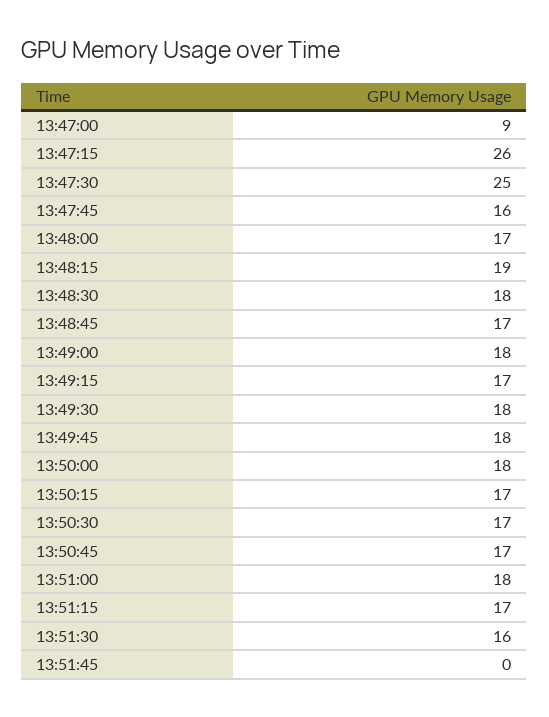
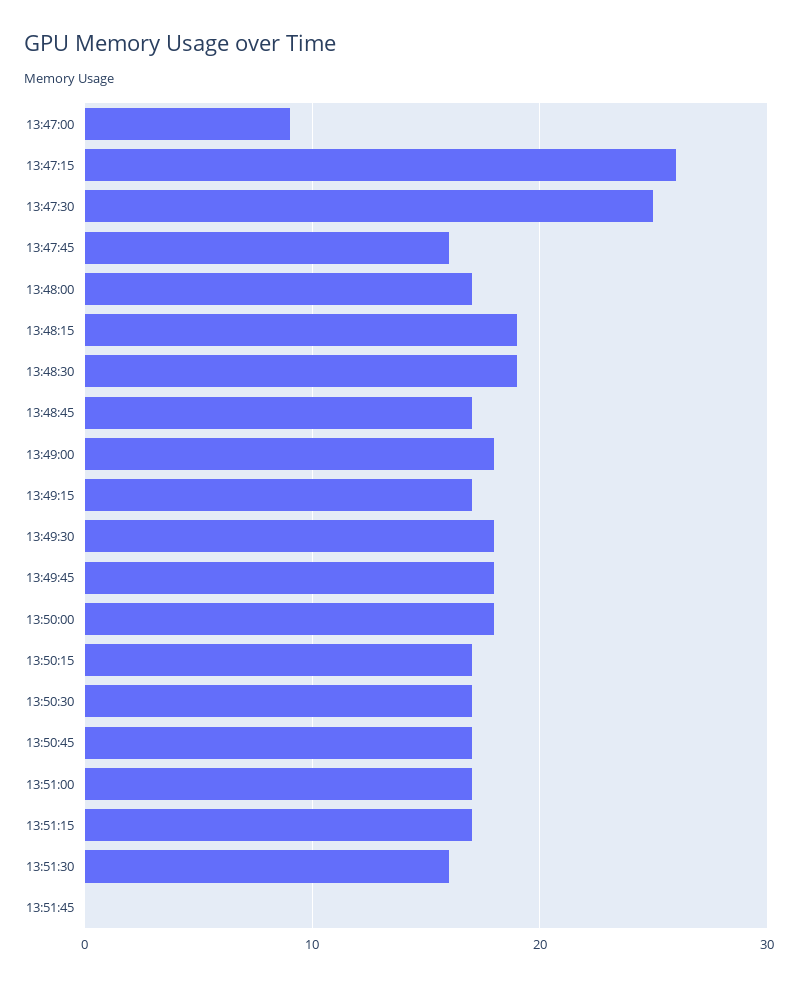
13:48:30: 18 -> 19
13:51:00: 18 -> 17

